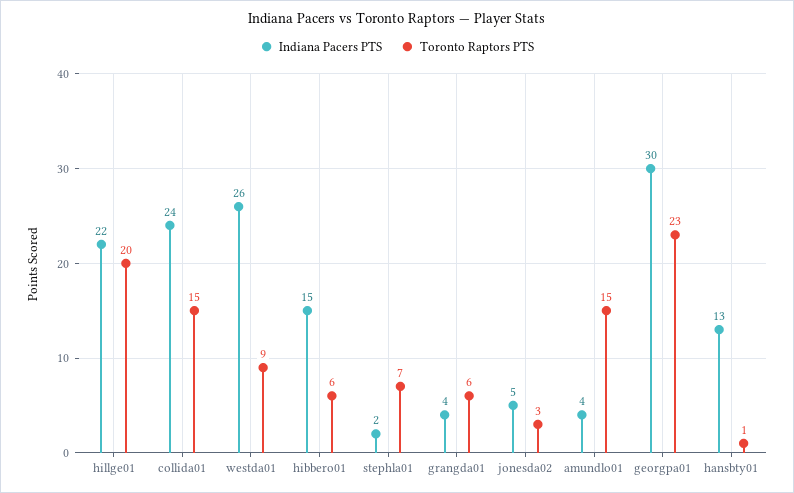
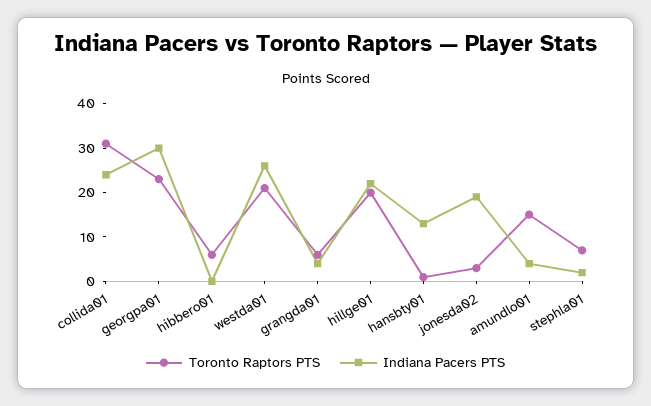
Toronto Raptors PTS, collida01: 15 -> 30
Toronto Raptors PTS, westda01: 9 -> 20
Indiana Pacers PTS, hibbero01: 15 -> 0
Indiana Pacers PTS, jonesda02: 5 -> 20

